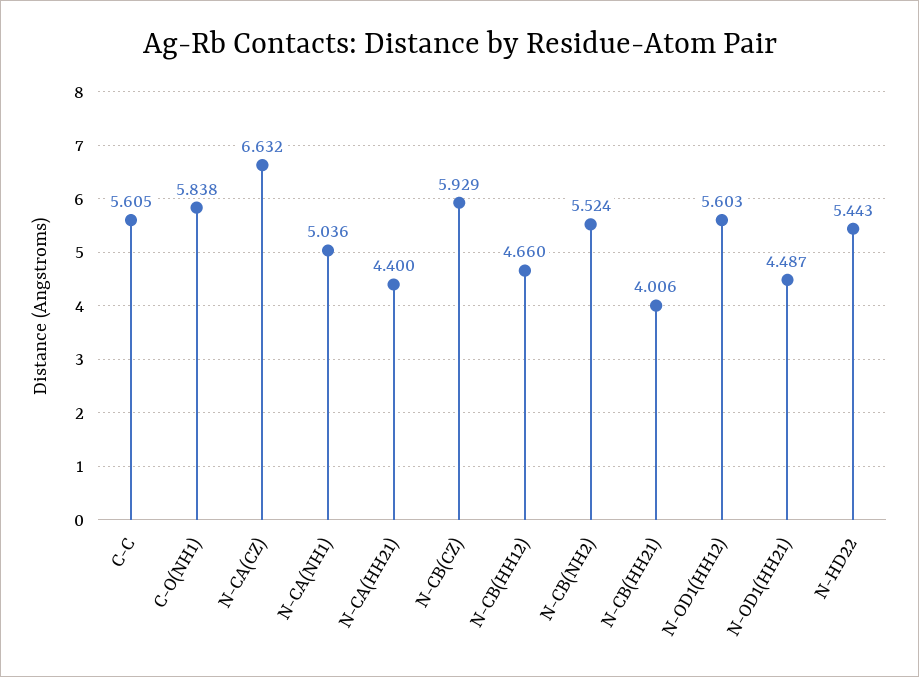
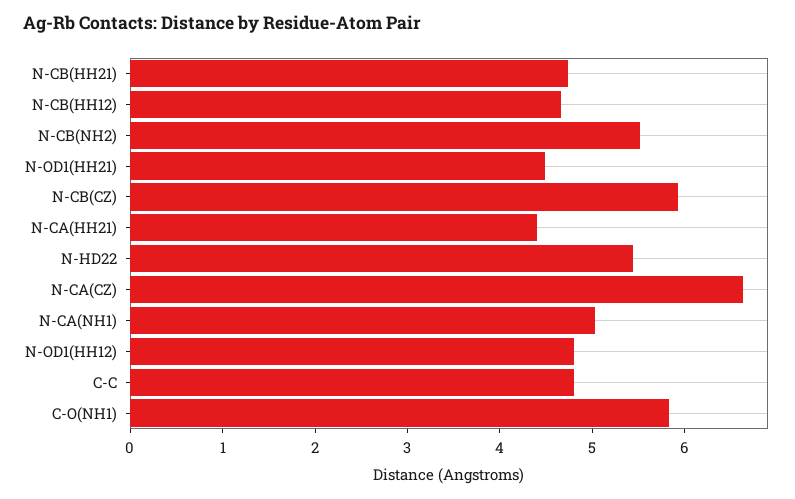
C-C: 5.605 -> 4.8
N-CB(HH21): 4.006 -> 4.8
N-OD1(HH12): 5.603 -> 4.8

